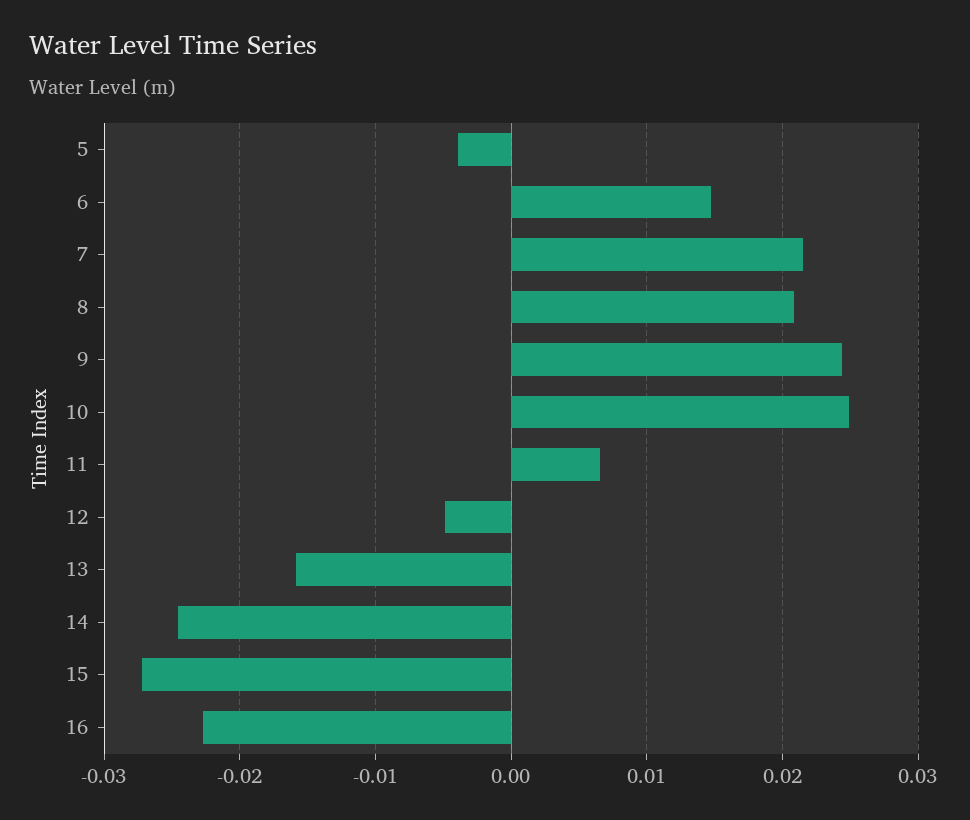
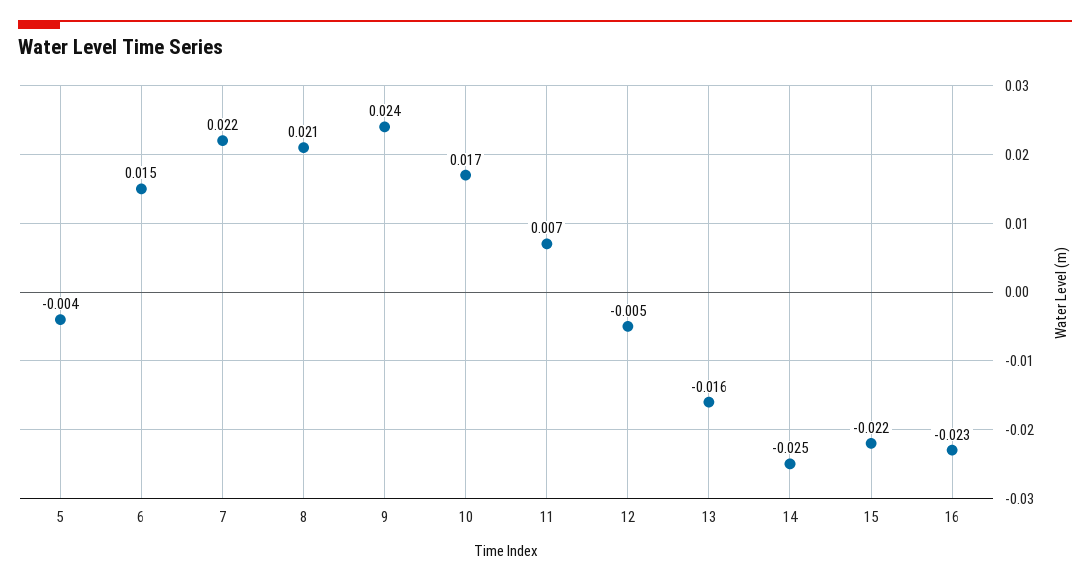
10: 0.025 -> 0.017
15: -0.027 -> -0.022

